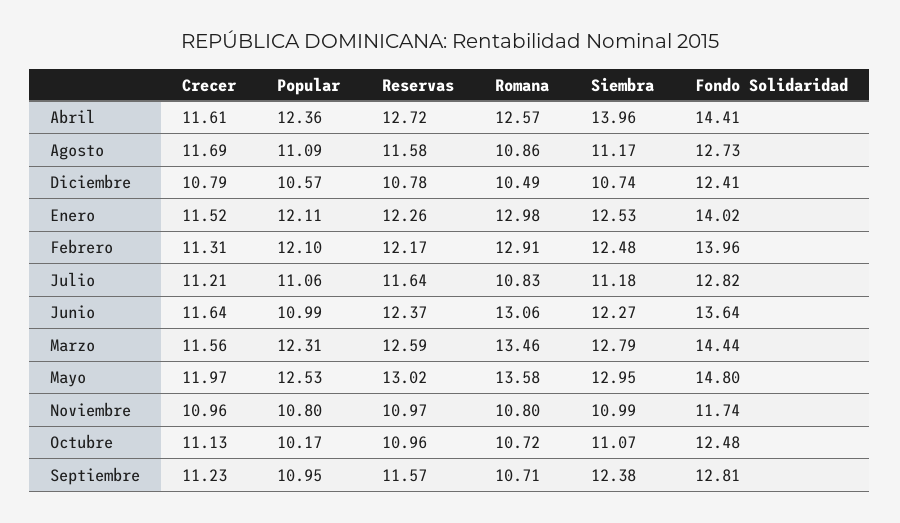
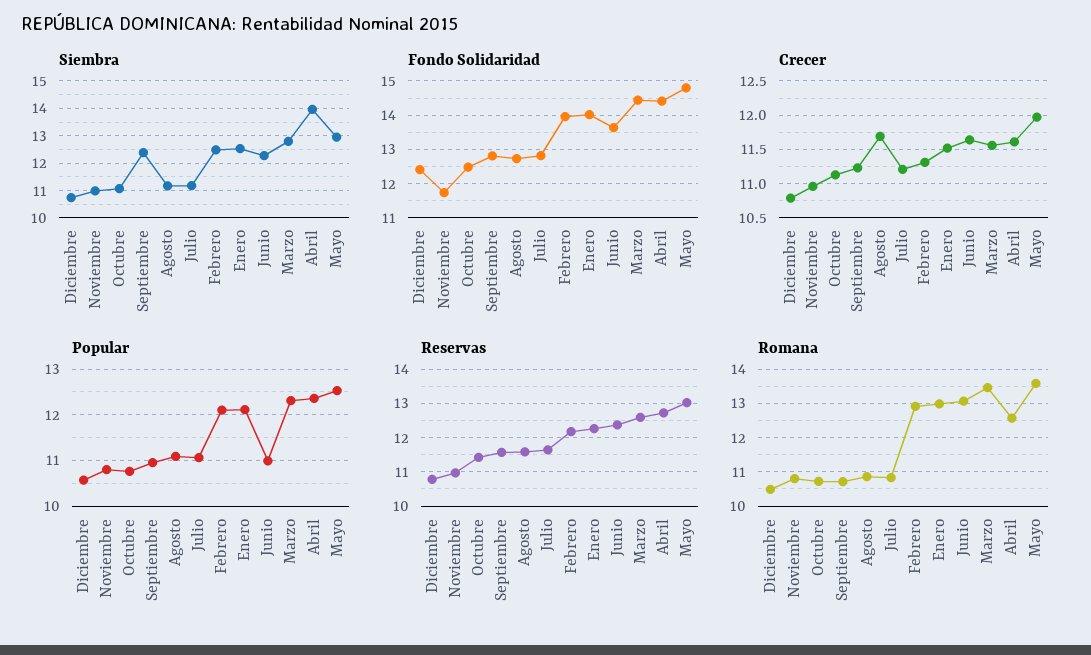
Popular, Octubre: 10.17 -> 10.8
Reservas, Octubre: 10.96 -> 11.4

